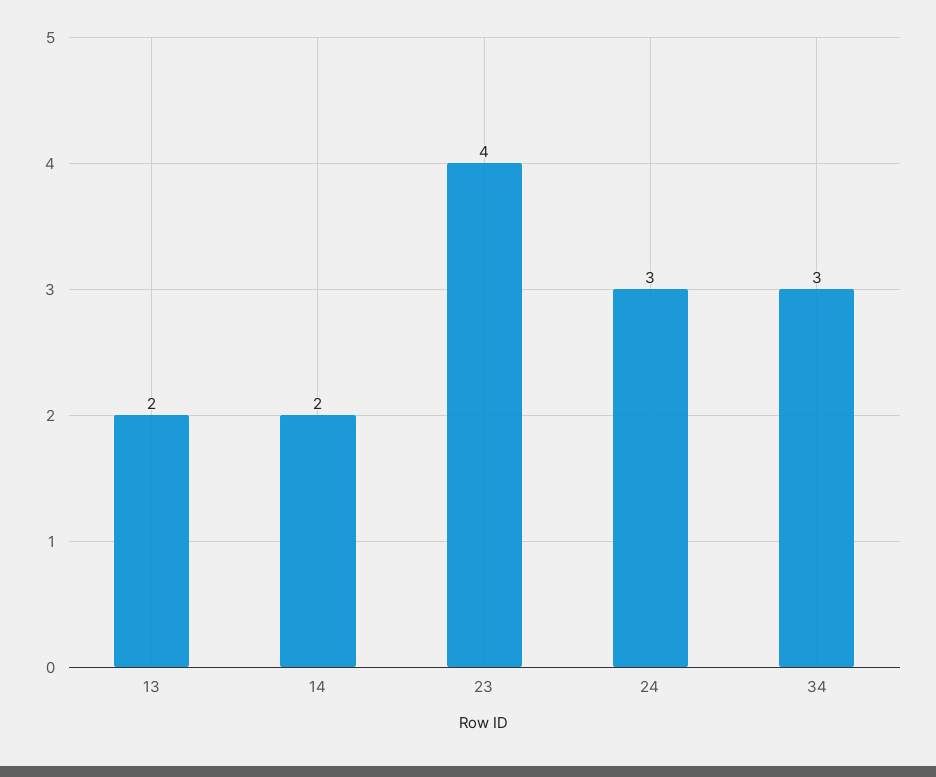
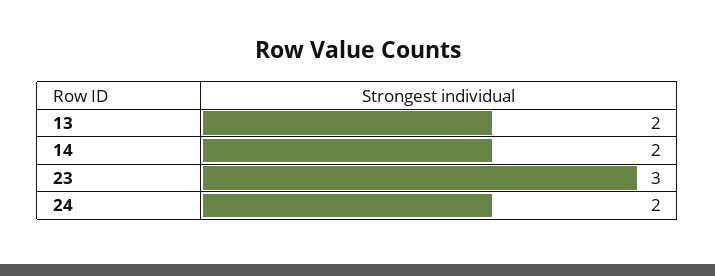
23: 4 -> 3
24: 3 -> 2
34: 3 -> none

